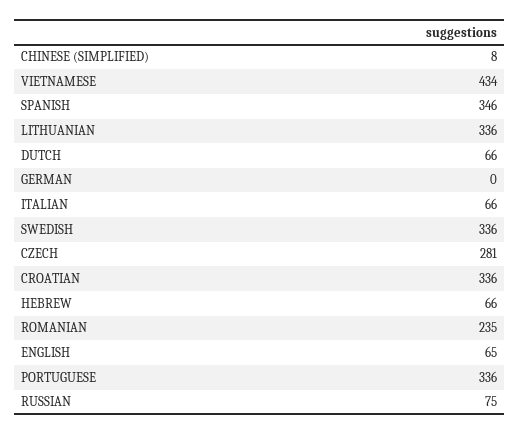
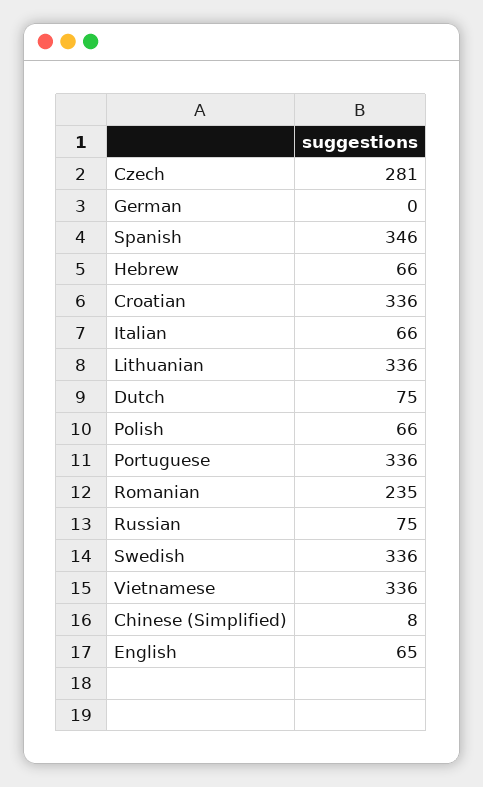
VIETNAMESE: 434 -> 336
DUTCH: 66 -> 75
Polish: none -> 66

